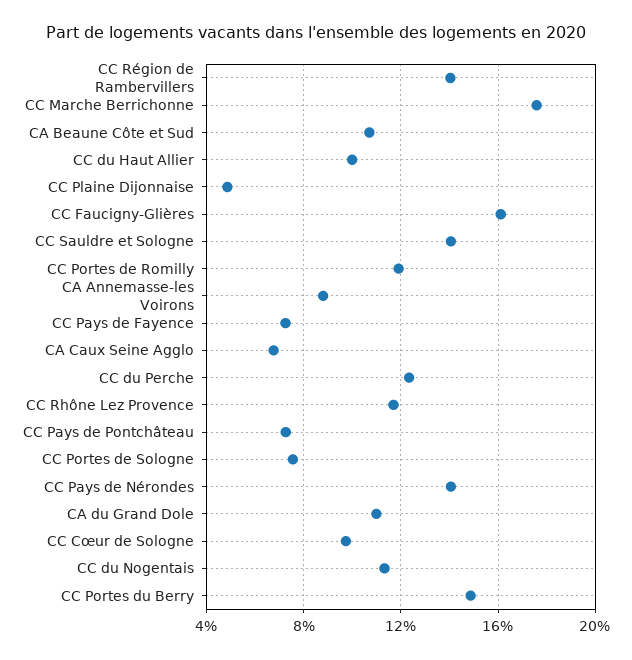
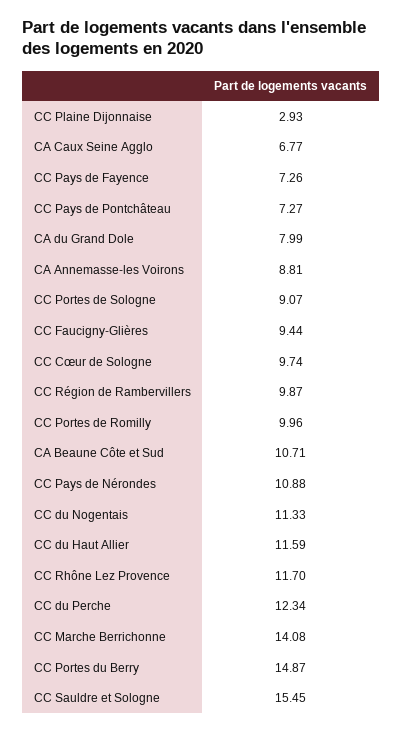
CC Région de Rambervillers: 14 -> 9.87
CC Marche Berrichonne: 17.5 -> 14.08
CC du Haut Allier: 10 -> 11.59
CC Plaine Dijonnaise: 5 -> 2.93
CC Faucigny-Glières: 16 -> 9.44
CC Sauldre et Sologne: 14 -> 15.45
CC Portes de Romilly: 12 -> 9.96
CC Portes de Sologne: 7.5 -> 9.07
CC Pays de Nérondes: 14 -> 10.88
CA du Grand Dole: 11 -> 7.99

